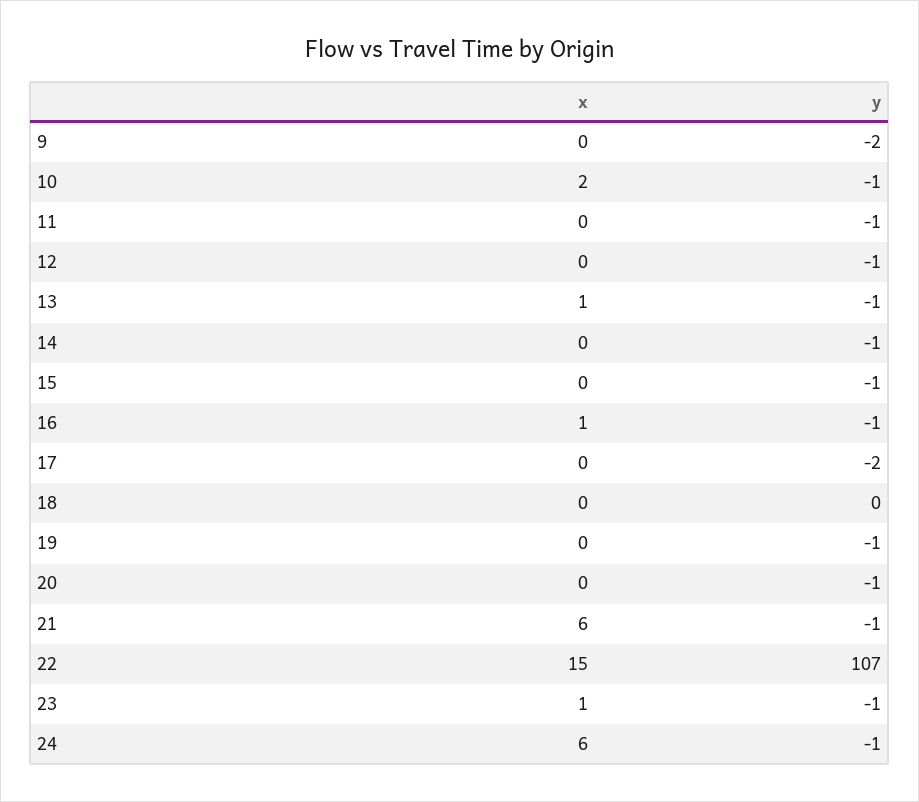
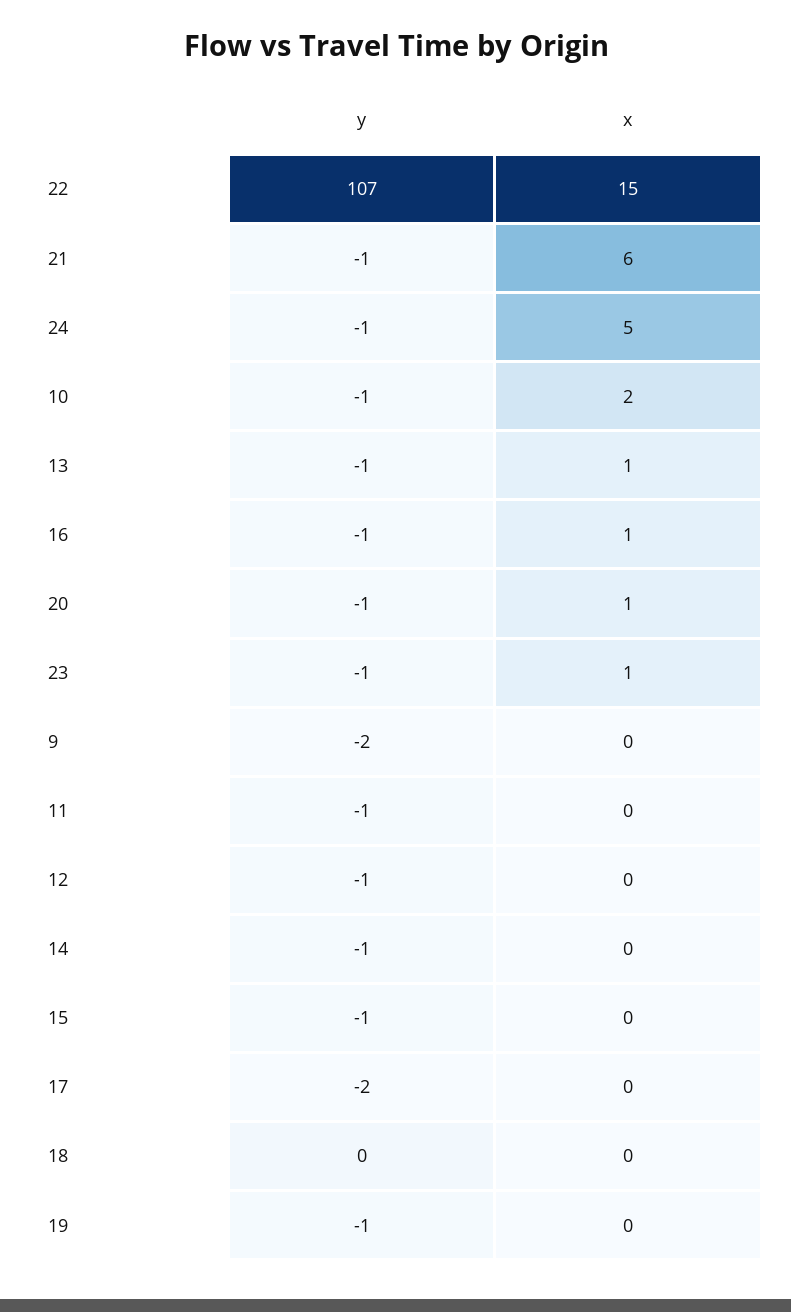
x, 20: 0 -> 1
x, 24: 6 -> 5

